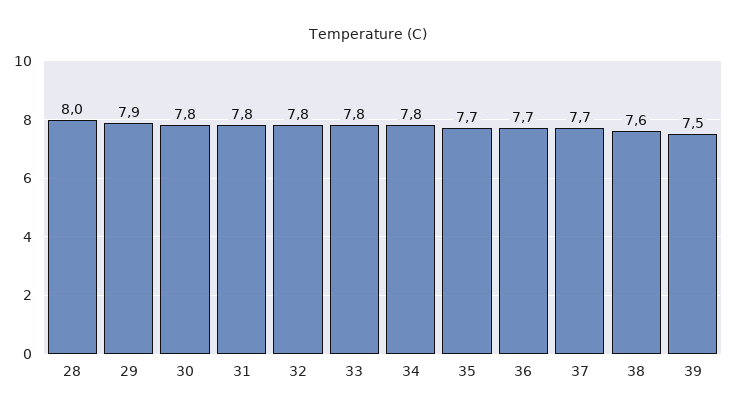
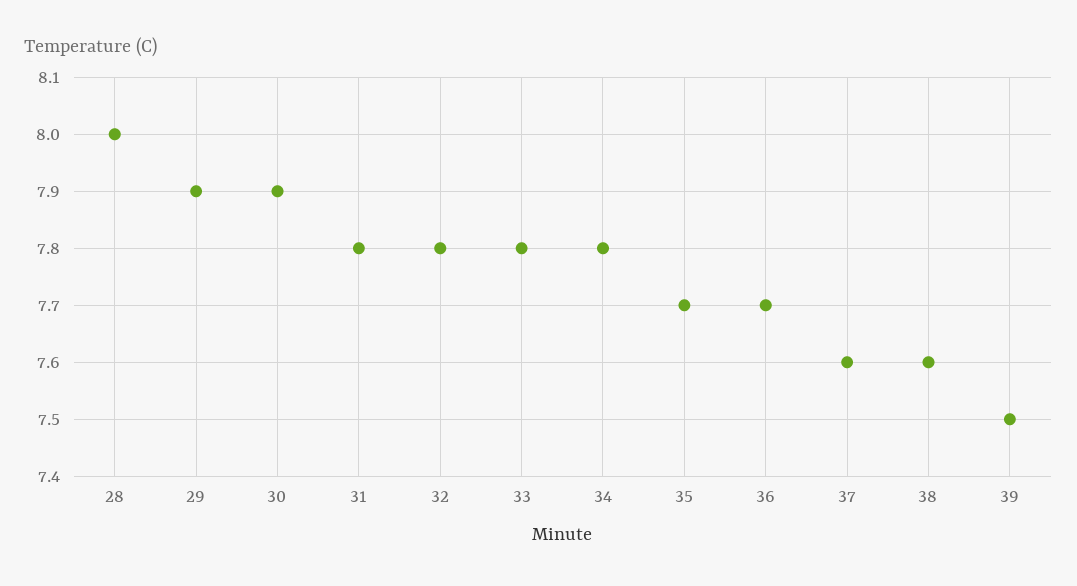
30: 7.8 -> 7.9
37: 7.7 -> 7.6

